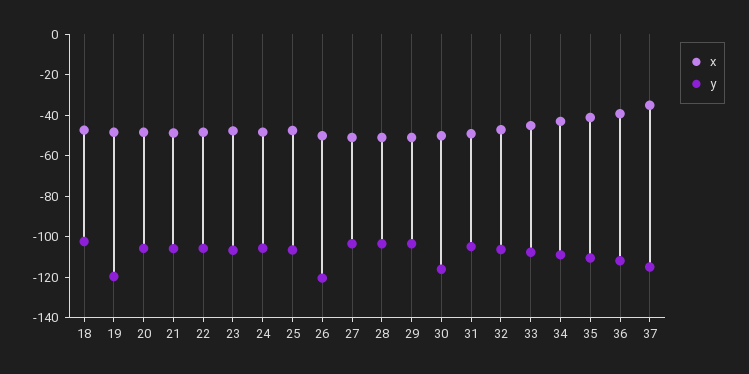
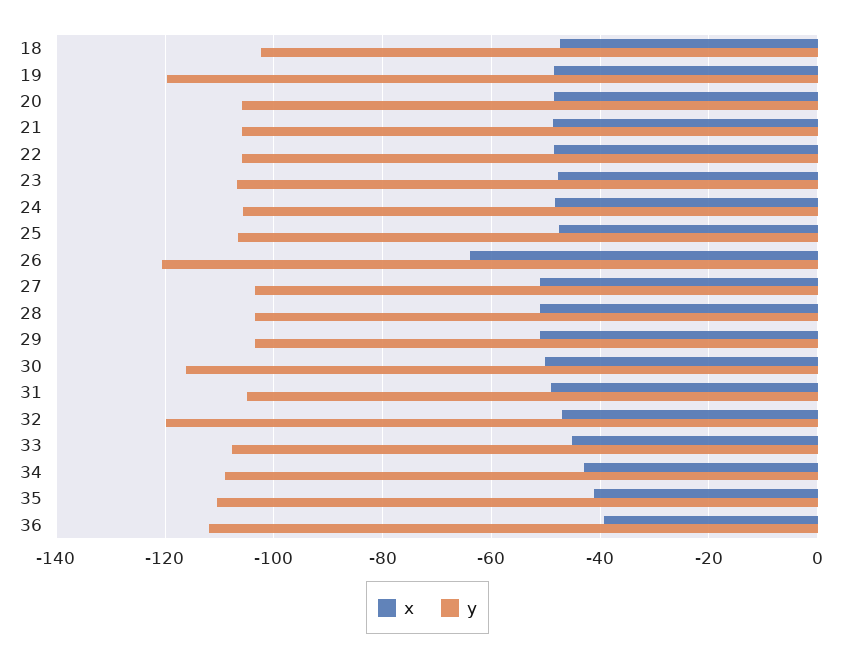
x, 26: -50 -> -64
y, 32: -105 -> -120
x, 37: -35 -> none
y, 37: -115 -> none

